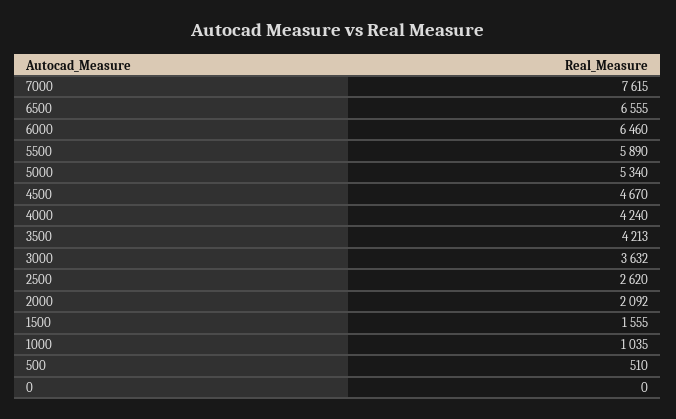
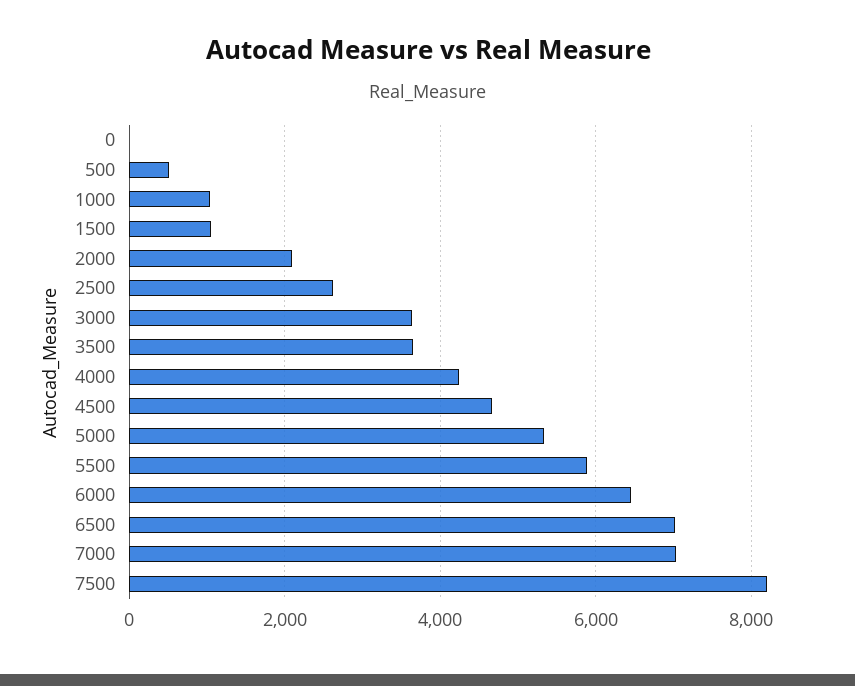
7000: 7615 -> 7000
6500: 6555 -> 7000
3500: 4213 -> 3600
1500: 1555 -> 1000
7500: none -> 8200

